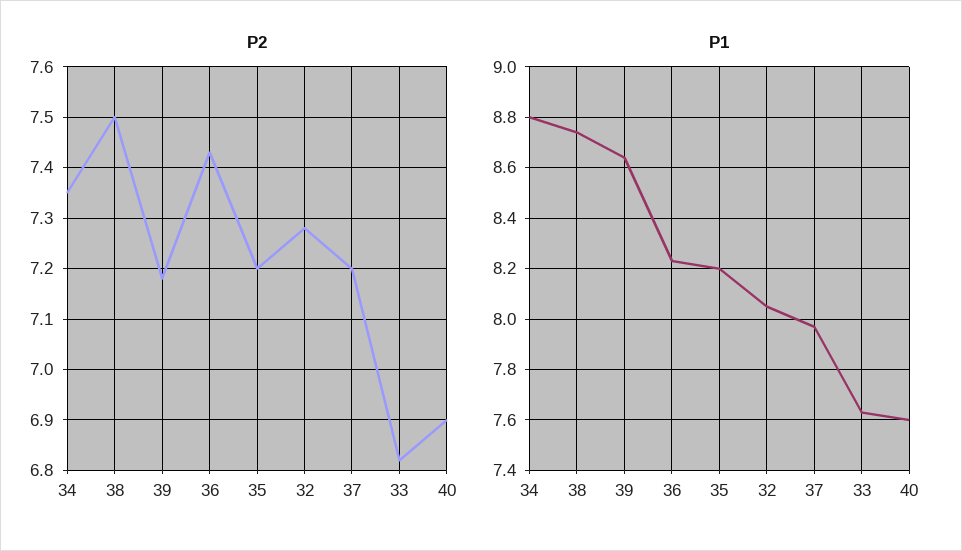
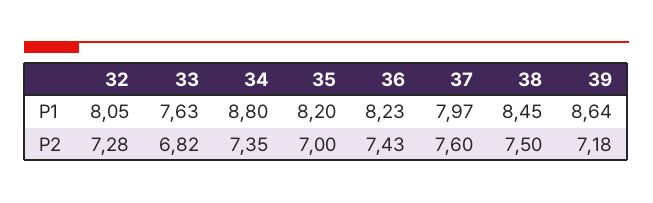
P2, 35: 7.2 -> 7
P2, 37: 7.2 -> 7.6
P2, 40: 6.9 -> none
P1, 38: 8.75 -> 8.45
P1, 40: 7.6 -> none

